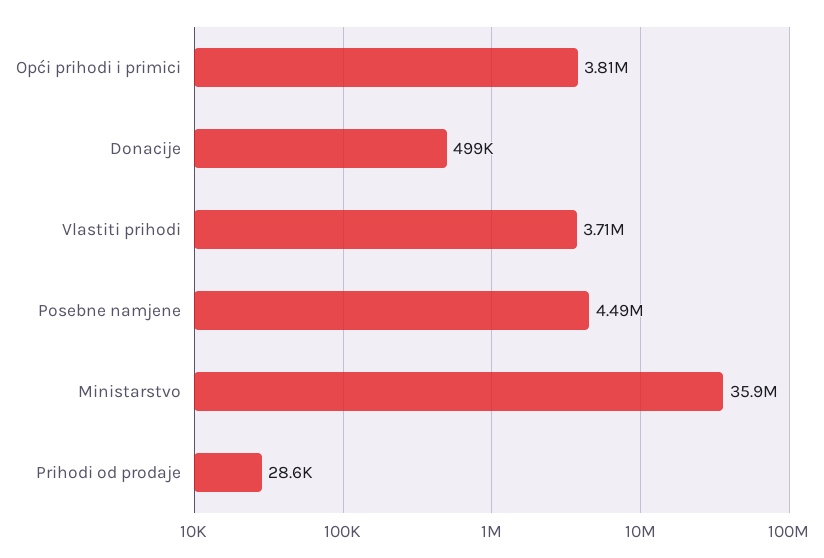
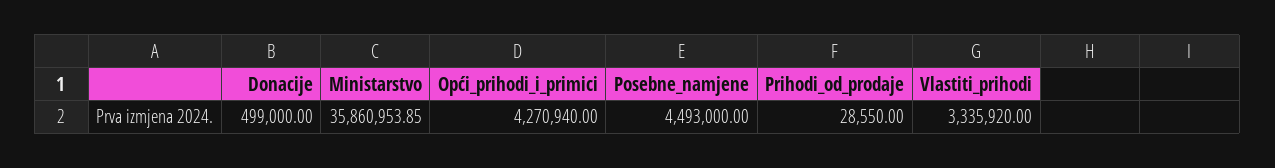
Opći prihodi i primici: 3810000 -> 4270940
Vlastiti prihodi: 3710000 -> 3335920

